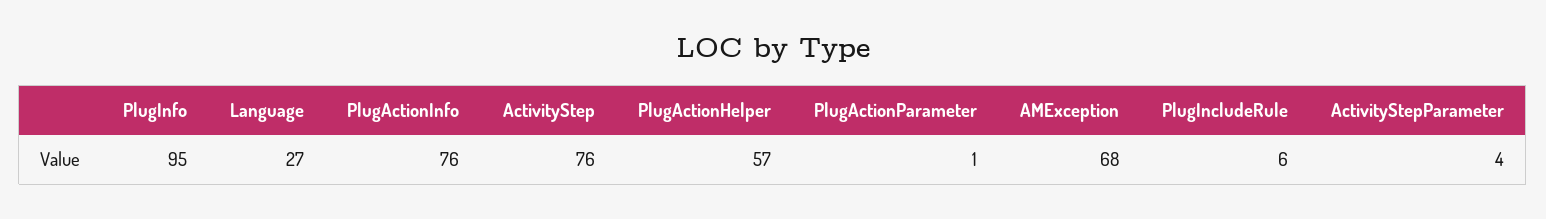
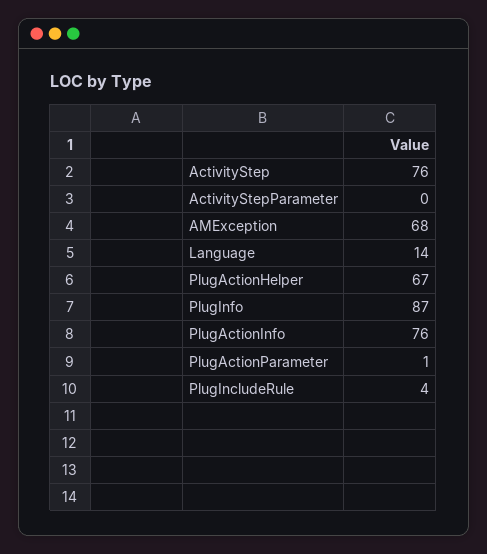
PlugInfo: 95 -> 87
Language: 27 -> 14
PlugActionHelper: 57 -> 67
PlugIncludeRule: 6 -> 4
ActivityStepParameter: 4 -> 0

